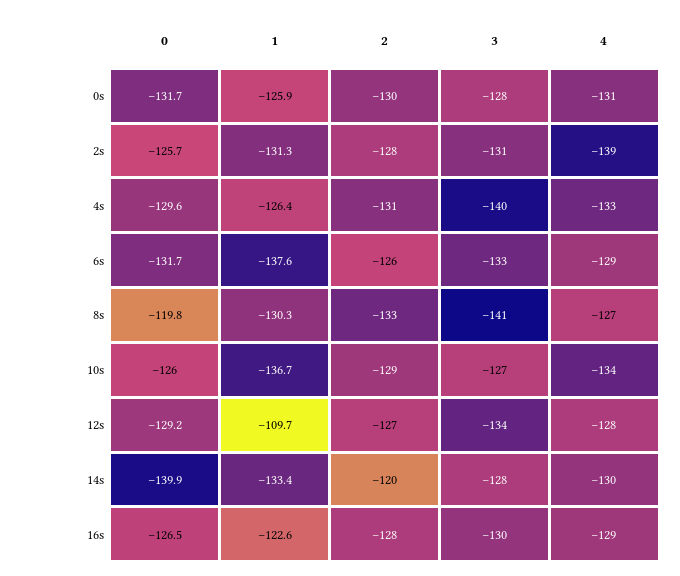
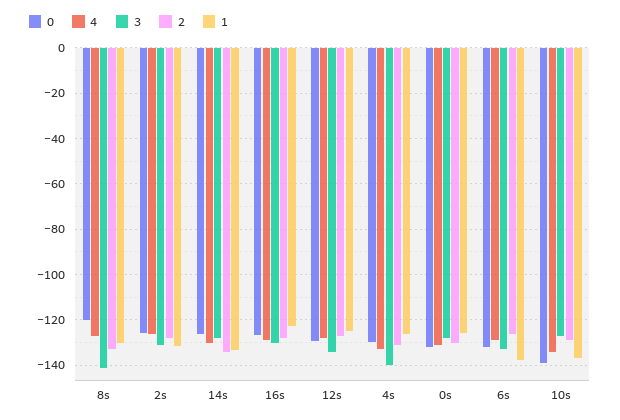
4, 2s: -139 -> -125
0, 10s: -126 -> -140
1, 12s: -109.7 -> -125
0, 14s: -139.9 -> -125
2, 14s: -120 -> -135

